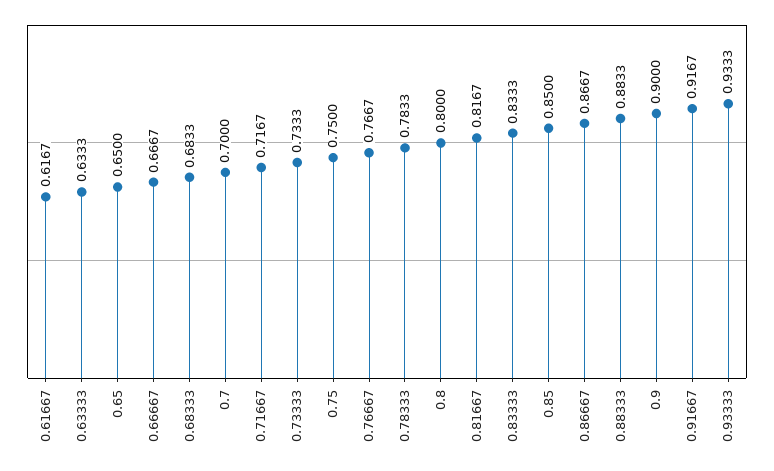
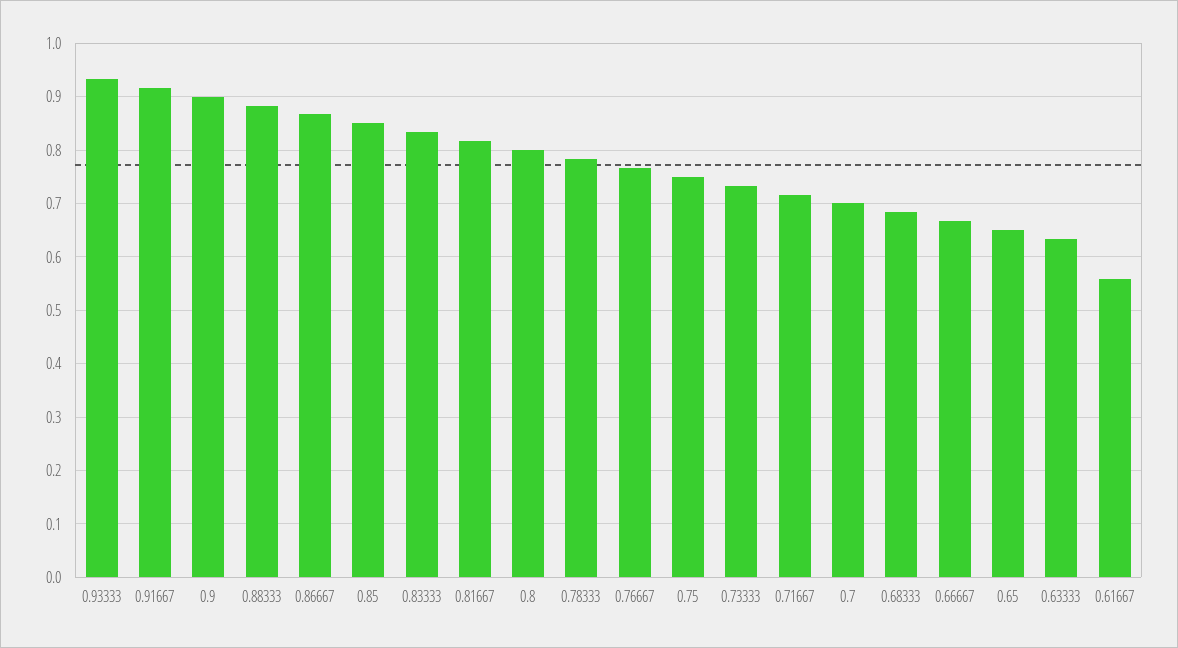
0.61667: 0.6167 -> 0.56

